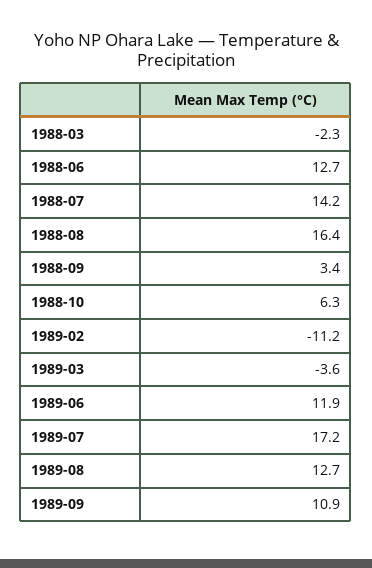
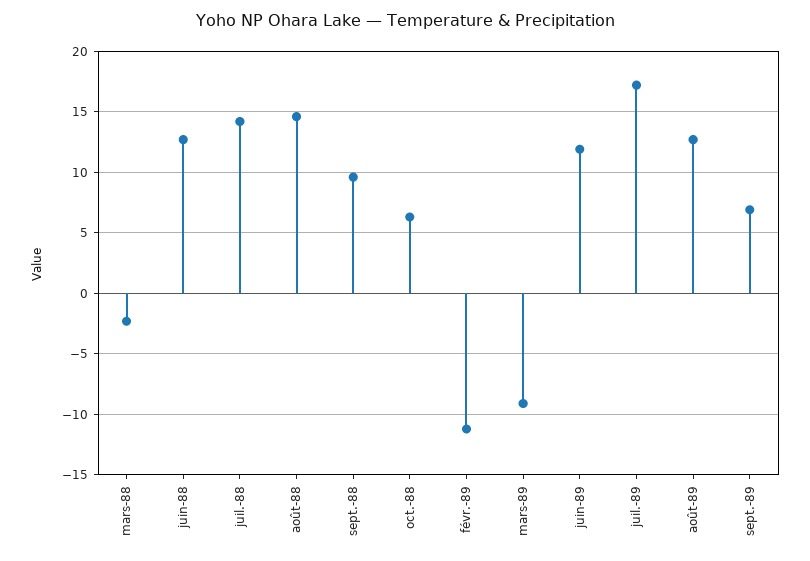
1988-08: 16.4 -> 14.5
1988-09: 3.4 -> 9.5
1989-03: -3.6 -> -9
1989-09: 10.9 -> 7

